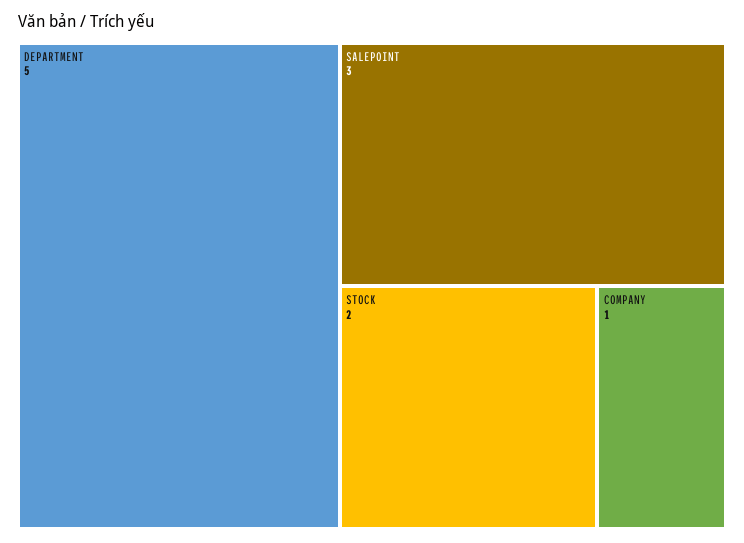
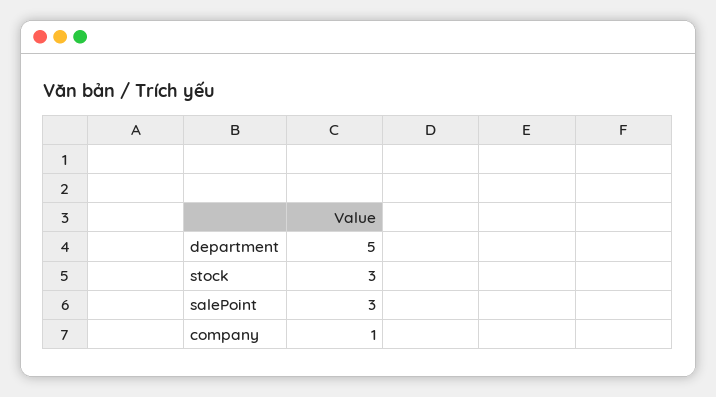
STOCK: 2 -> 3

